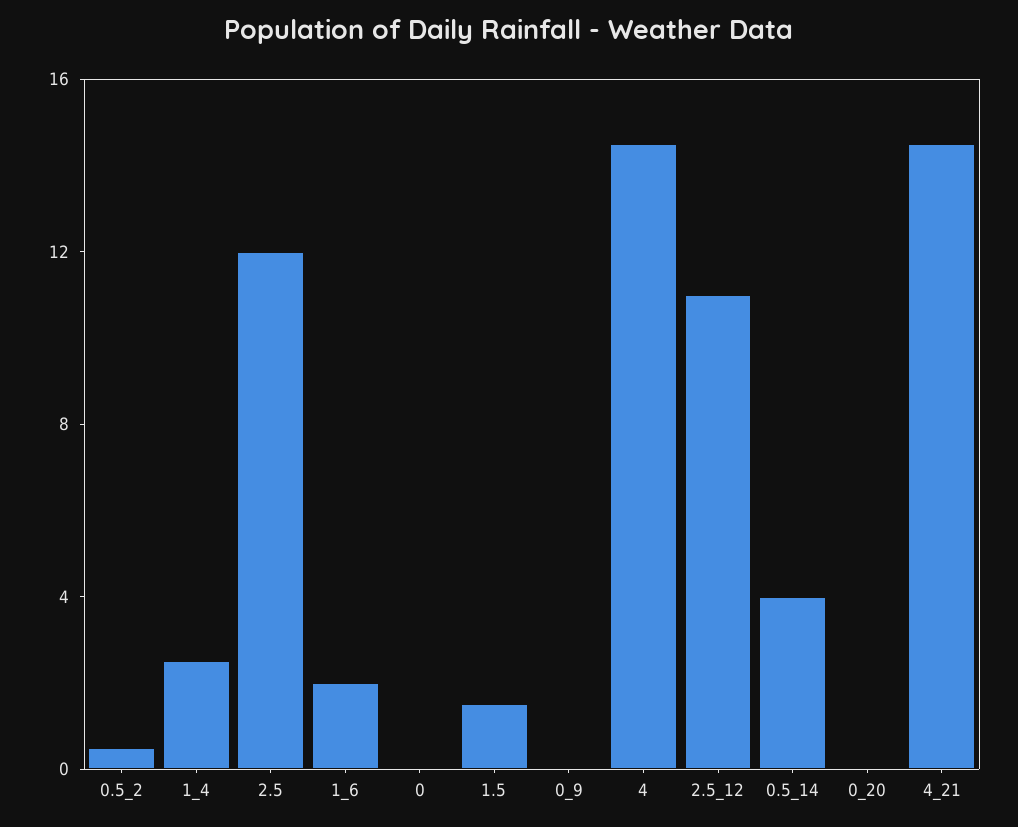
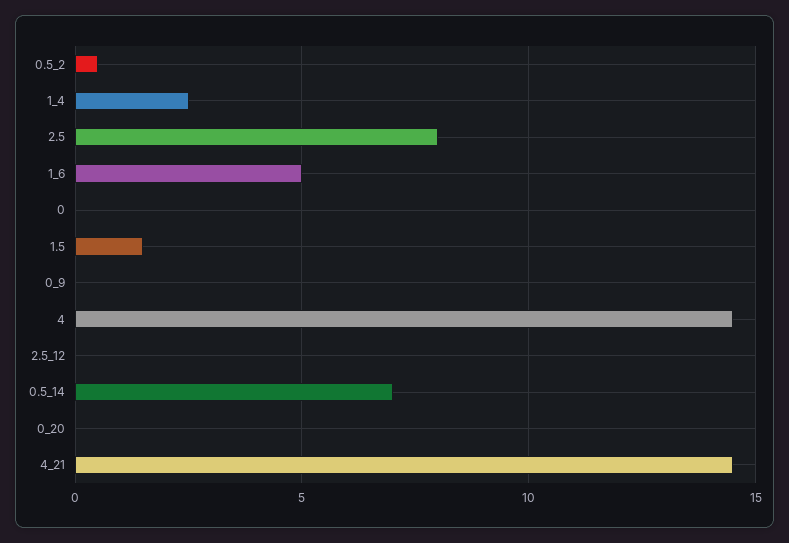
2.5: 12 -> 8
1_6: 2 -> 5
2.5_12: 11 -> 0
0.5_14: 4 -> 7

